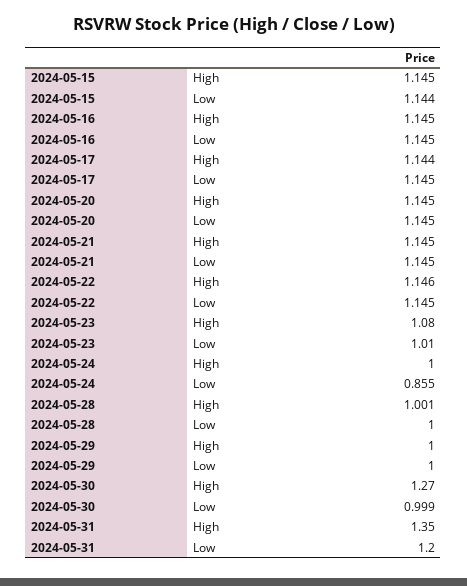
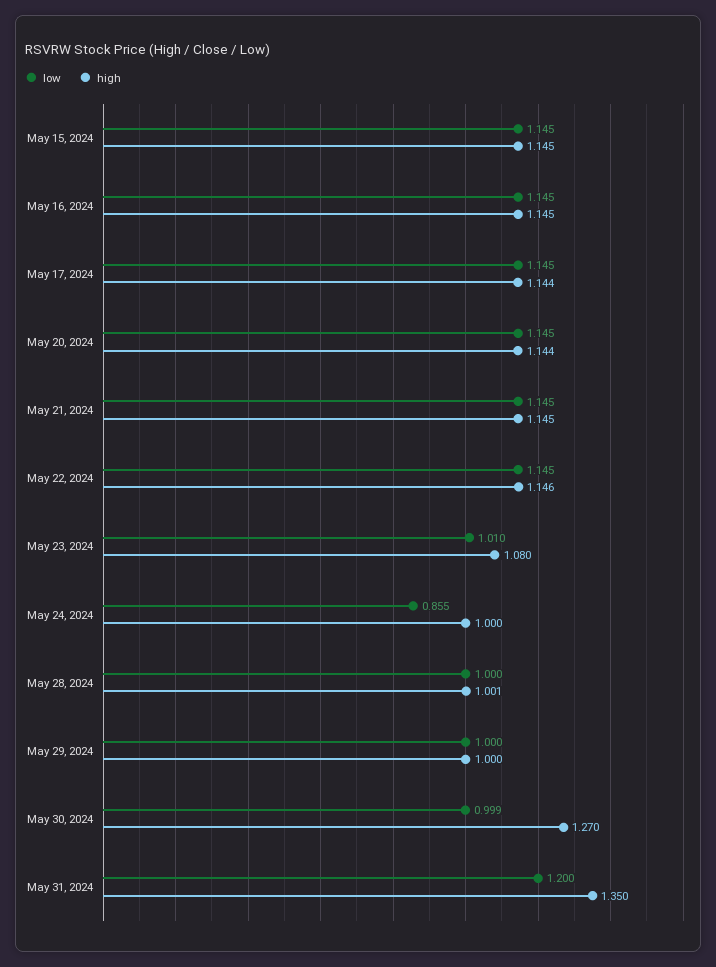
Low, 2024-05-15: 1.144 -> 1.145
High, 2024-05-20: 1.145 -> 1.144

